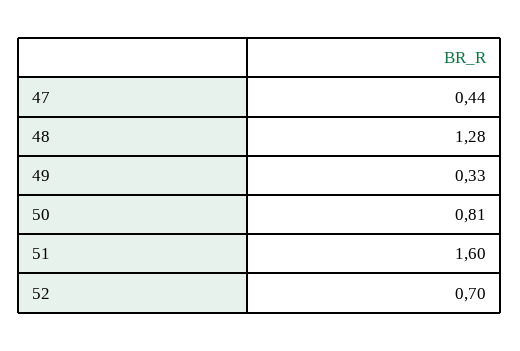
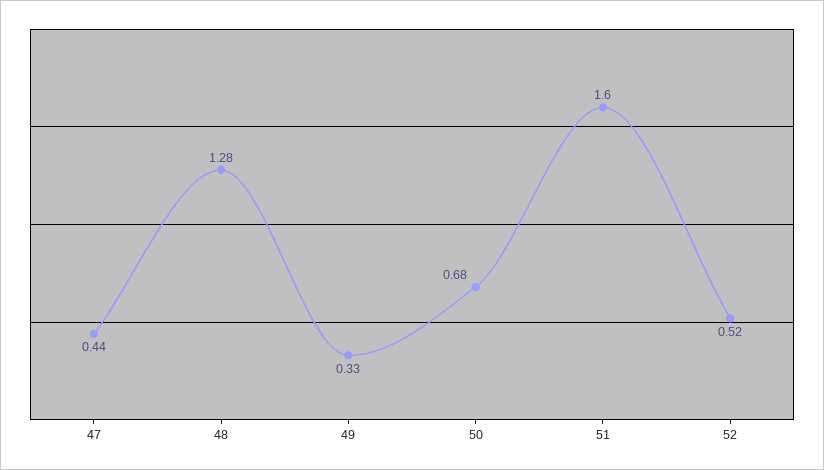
50: 0.81 -> 0.68
52: 0.7 -> 0.52

